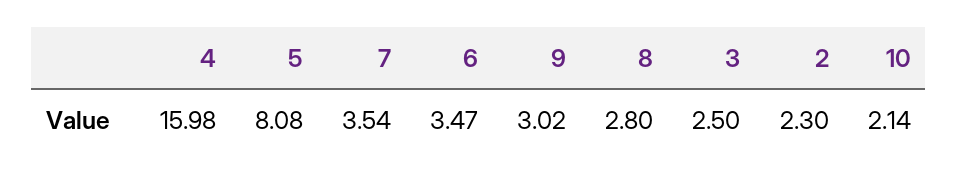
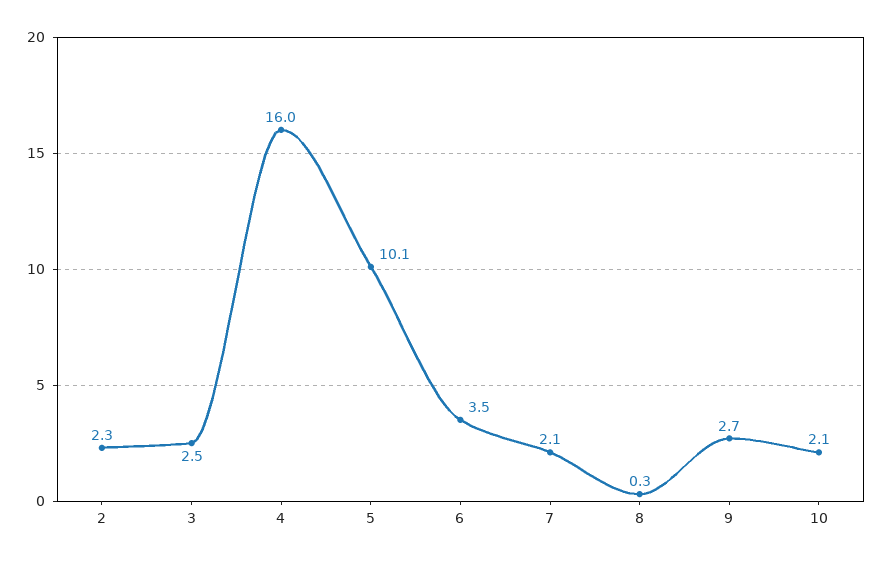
5: 8.08 -> 10.1
7: 3.54 -> 2.1
9: 3.02 -> 2.7
8: 2.8 -> 0.3

